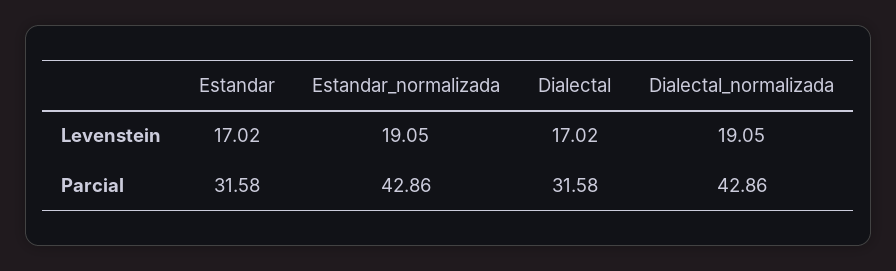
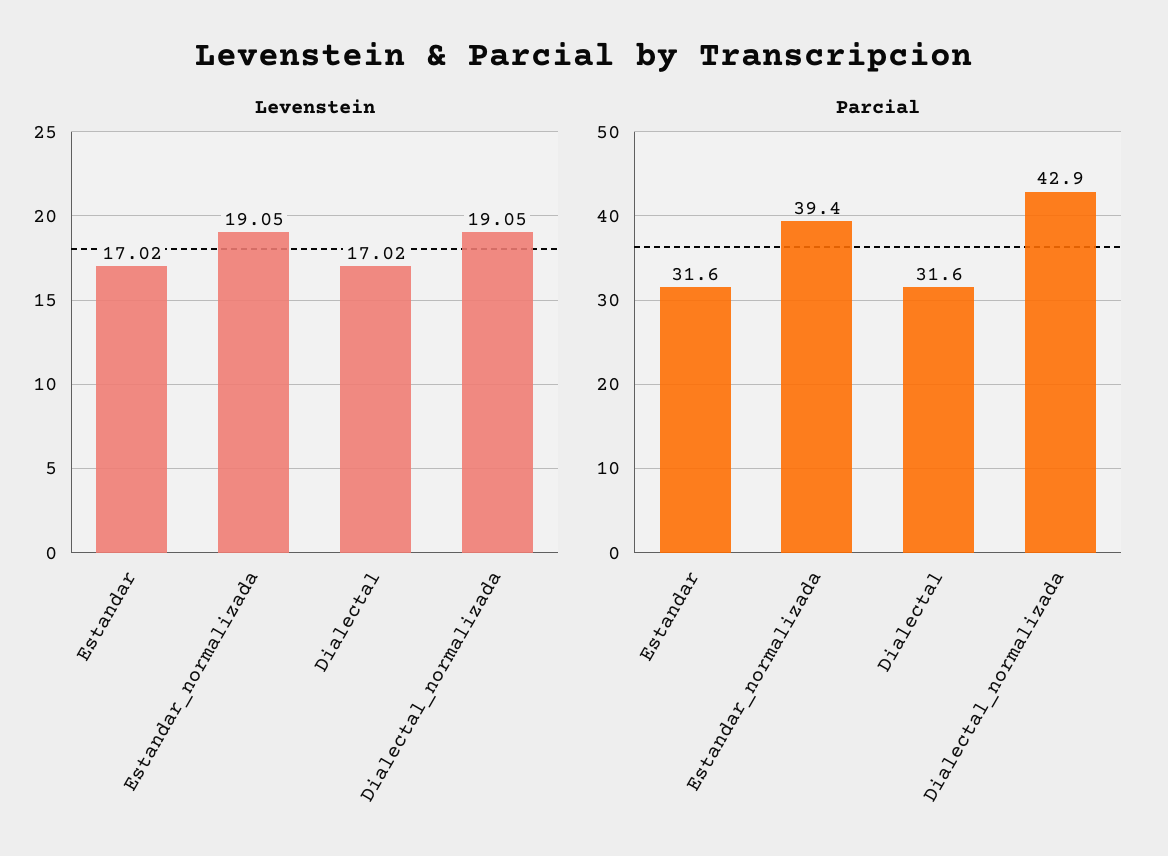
Parcial, Estandar_normalizada: 42.86 -> 39.4

